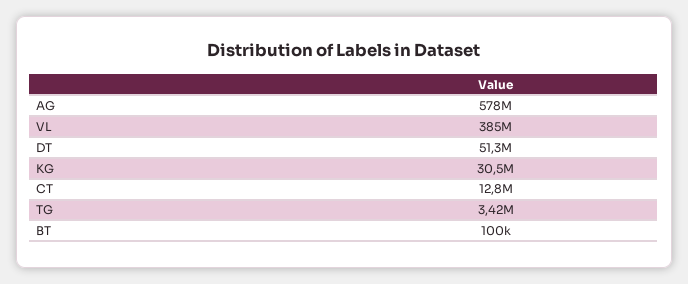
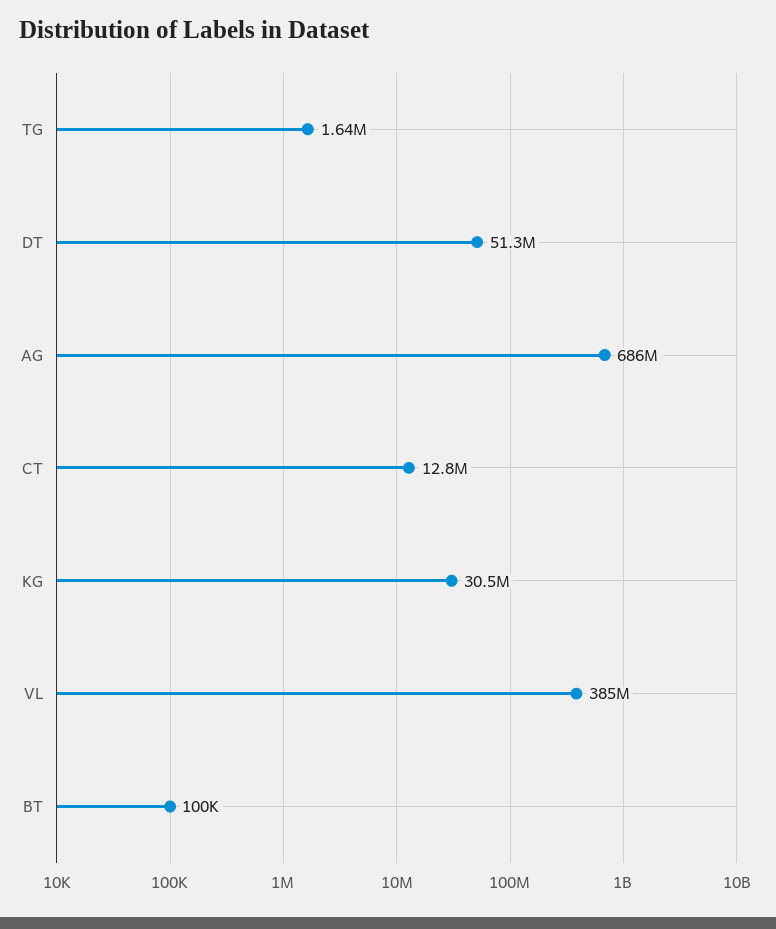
AG: 578000000 -> 686000000
TG: 3420000 -> 1640000

